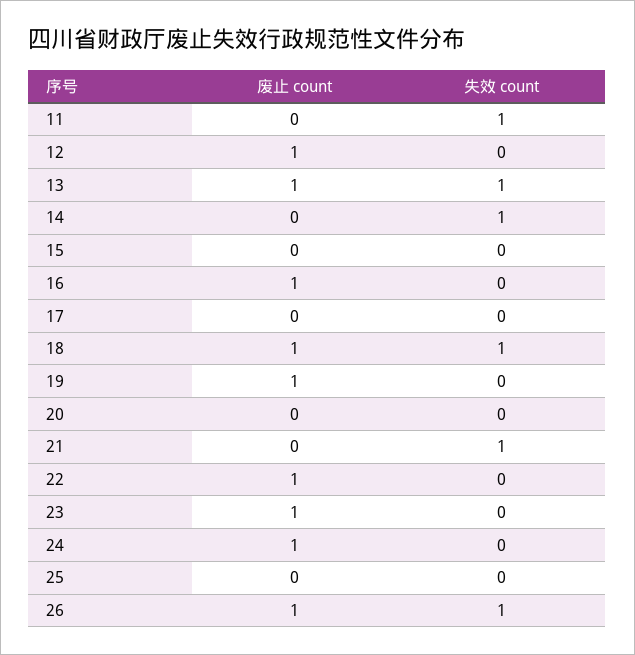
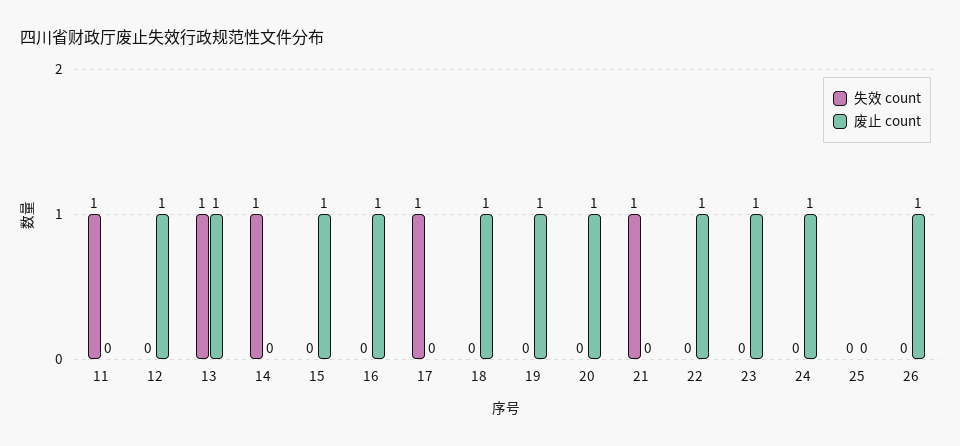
废止 count, 15: 0 -> 1
失效 count, 17: 0 -> 1
失效 count, 18: 1 -> 0
废止 count, 20: 0 -> 1
失效 count, 26: 1 -> 0

